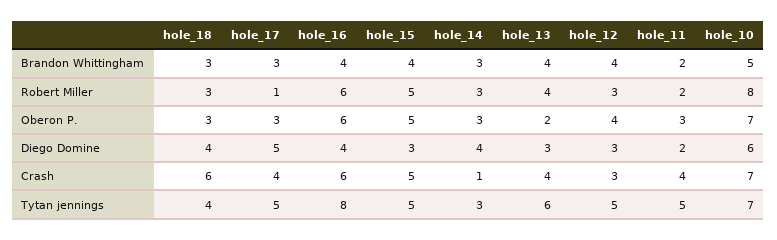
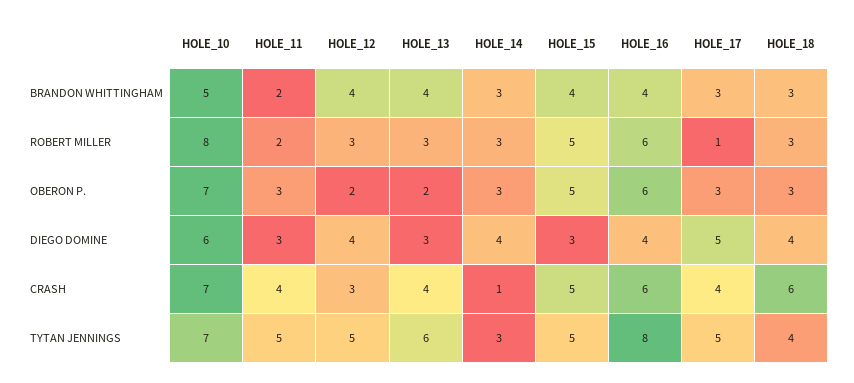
hole_13, Robert Miller: 4 -> 3
hole_12, Oberon P.: 4 -> 2
hole_12, Diego Domine: 3 -> 4
hole_11, Diego Domine: 2 -> 3

